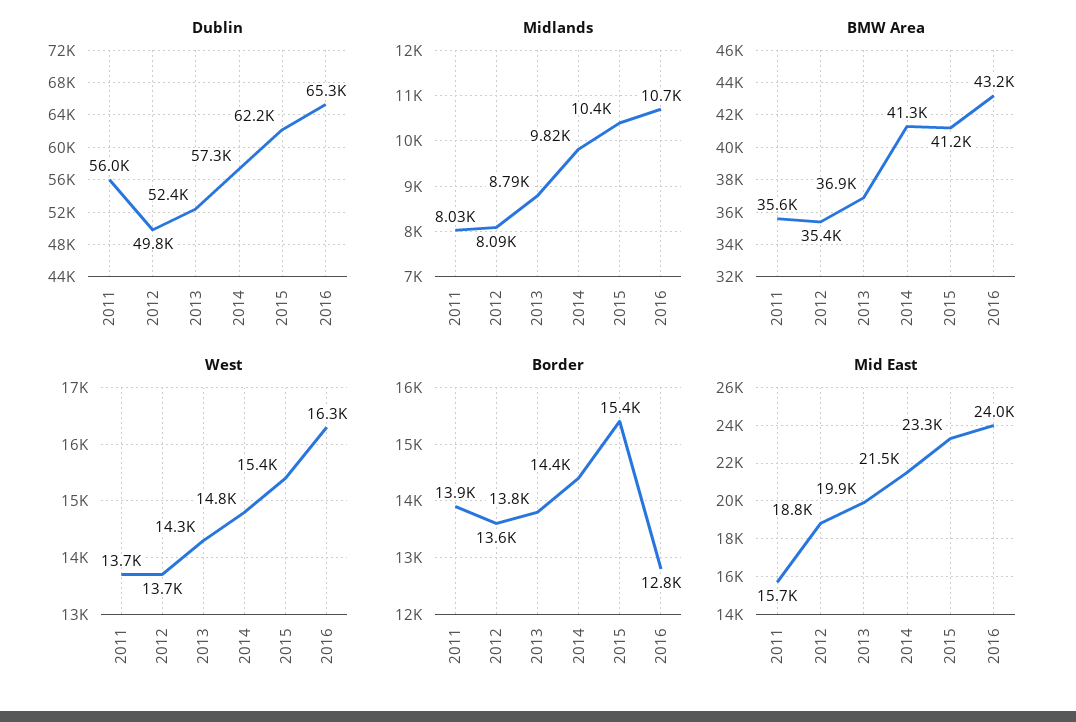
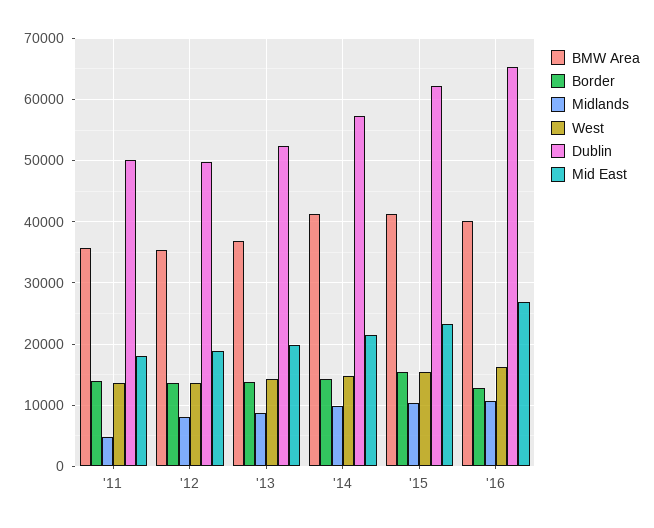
Dublin, 2011: 56000 -> 50000
Midlands, 2011: 8030 -> 5000
BMW Area, 2016: 43200 -> 40000
Mid East, 2011: 15700 -> 18000
Mid East, 2016: 24000 -> 27000

